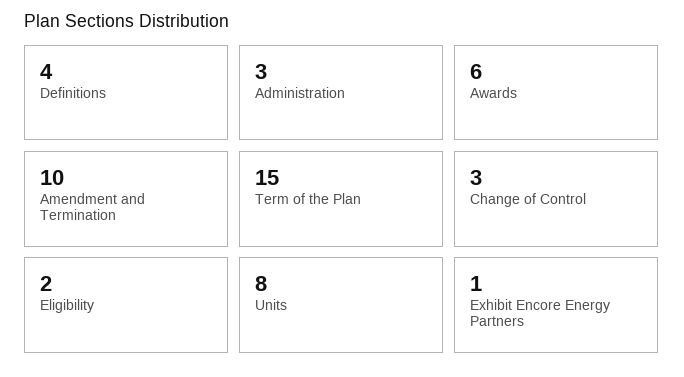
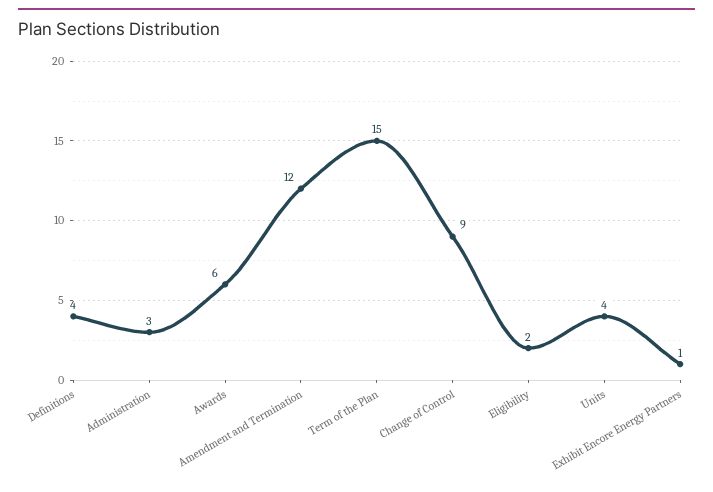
Amendment and Termination: 10 -> 12
Change of Control: 3 -> 9
Units: 8 -> 4

